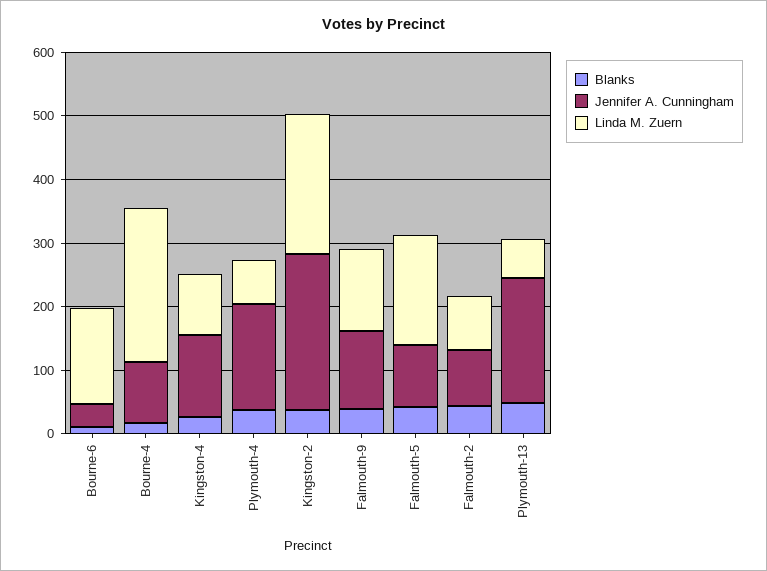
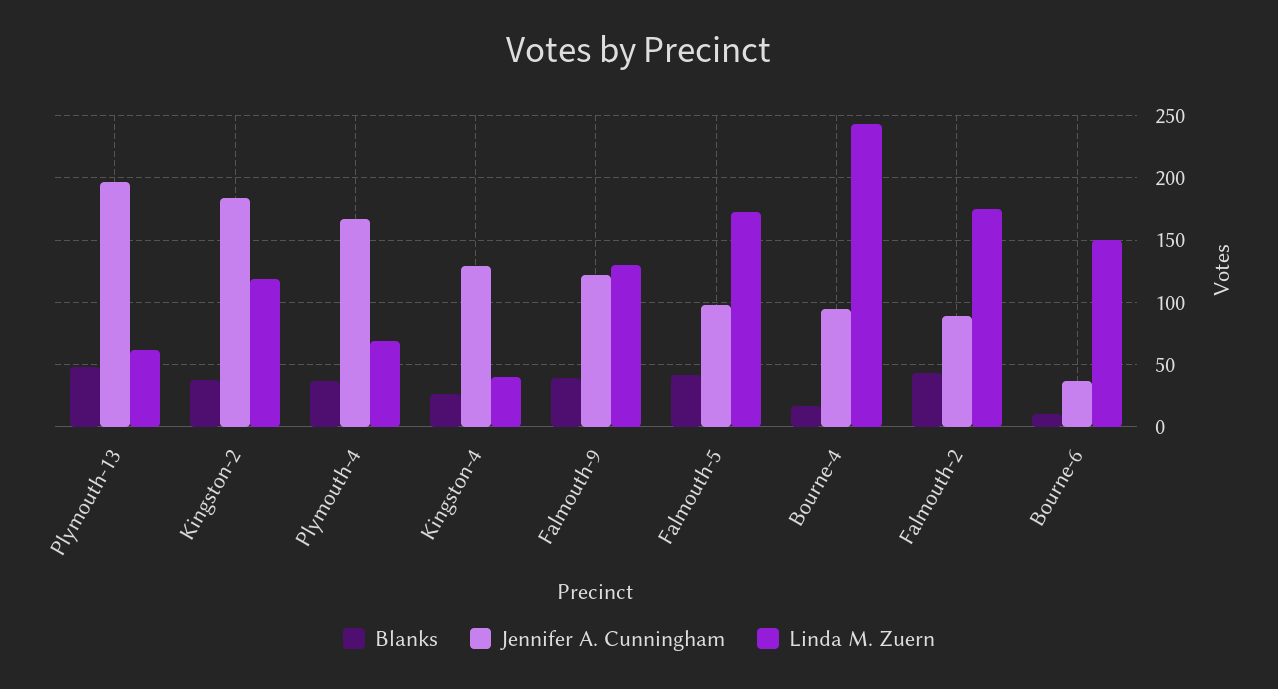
Linda M. Zuern, Kingston-4: 100 -> 40
Jennifer A. Cunningham, Kingston-2: 240 -> 185
Linda M. Zuern, Kingston-2: 220 -> 120
Linda M. Zuern, Falmouth-2: 80 -> 175

